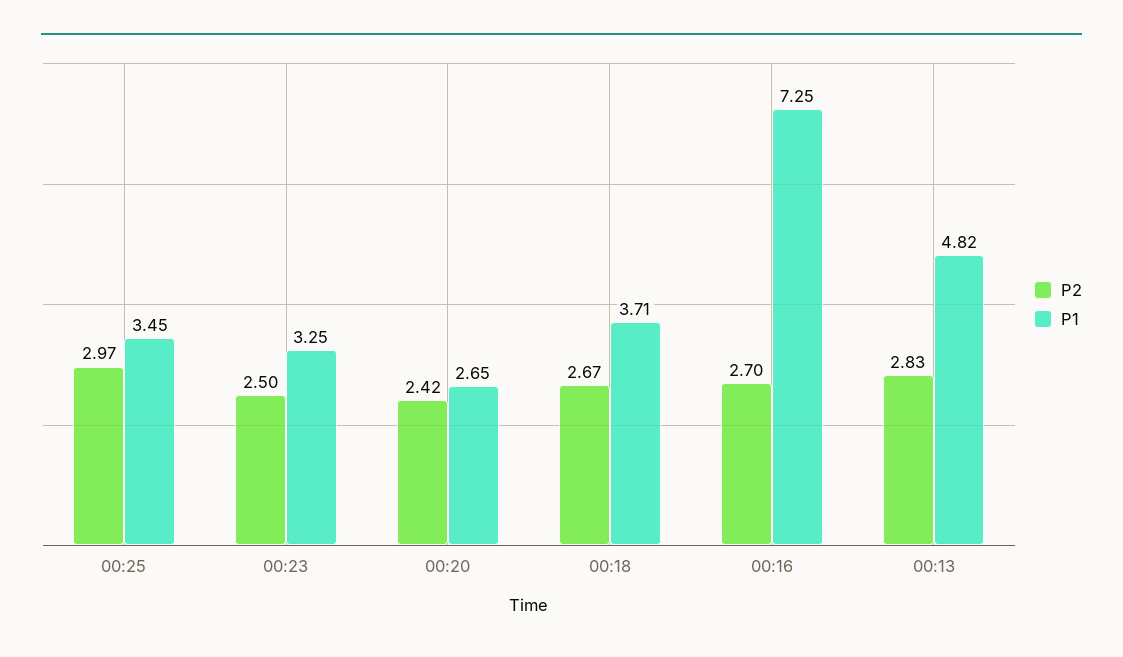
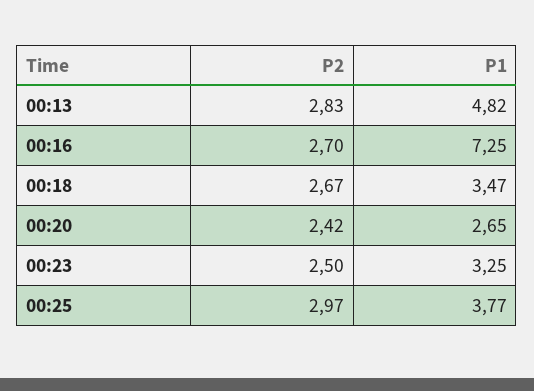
P1, 00:25: 3.45 -> 3.77
P1, 00:18: 3.71 -> 3.47

